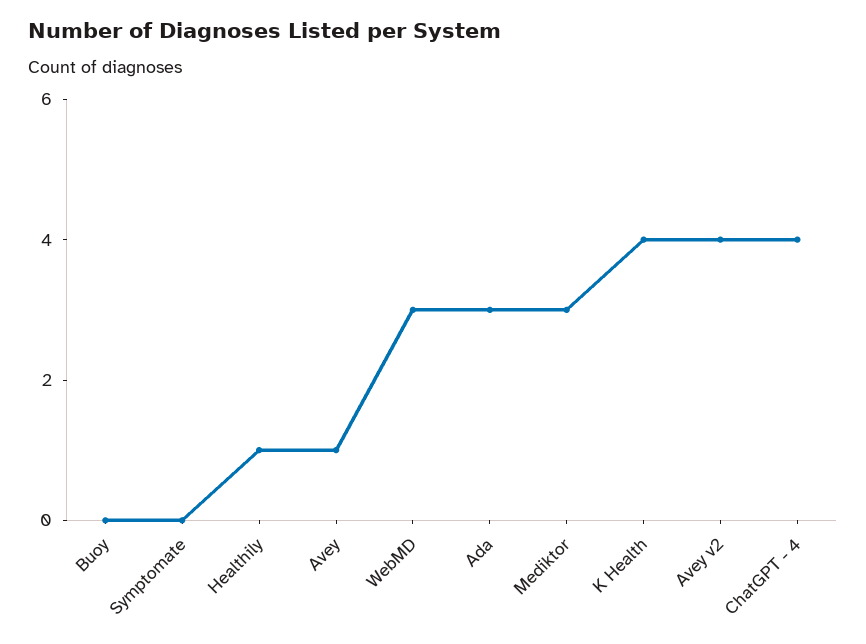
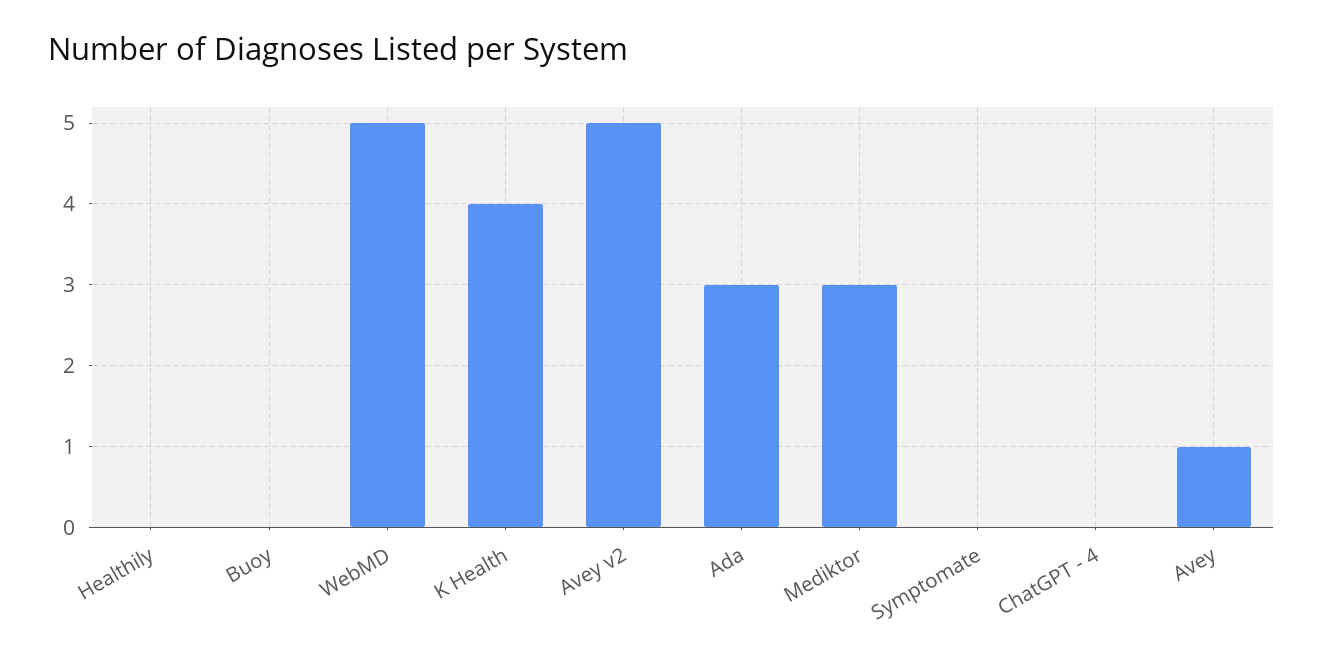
Healthily: 1 -> 0
WebMD: 3 -> 5
Avey v2: 4 -> 5
ChatGPT - 4: 4 -> 0

